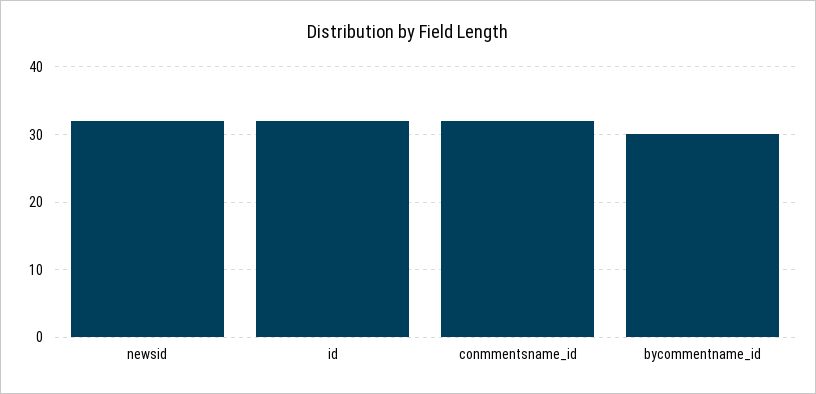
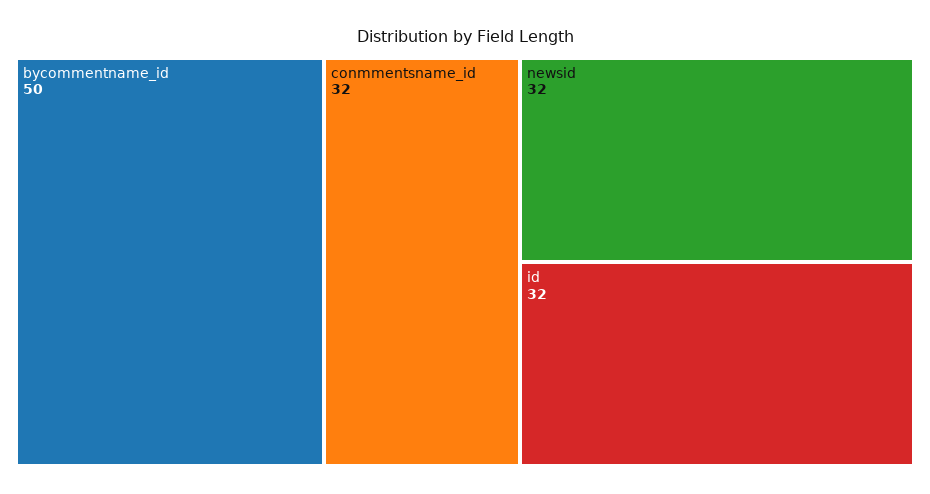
bycommentname_id: 30 -> 50

